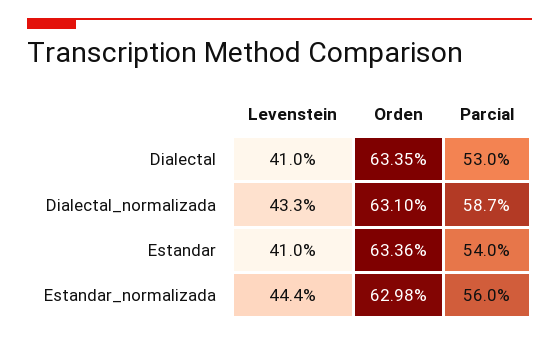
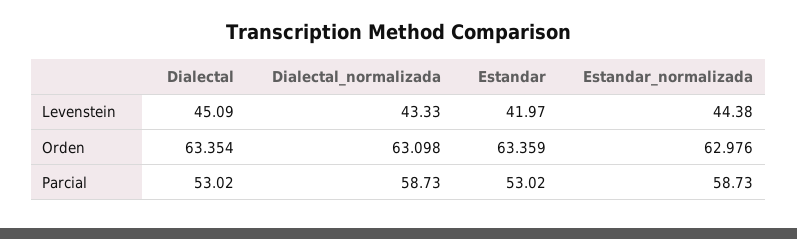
Levenstein, Dialectal: 41 -> 45.09
Levenstein, Estandar: 41 -> 41.97
Parcial, Estandar: 54 -> 53.02
Parcial, Estandar_normalizada: 56 -> 58.73

